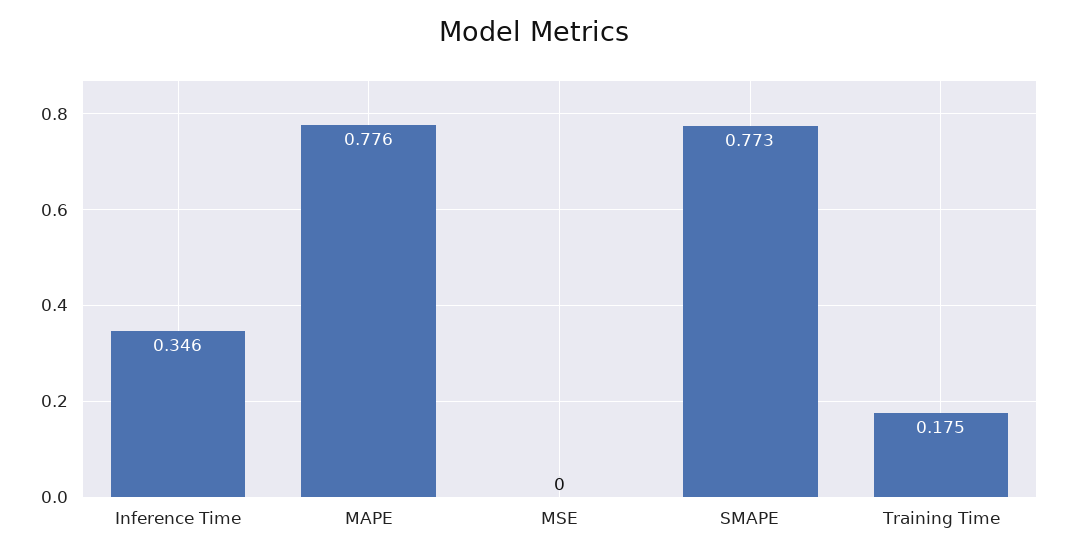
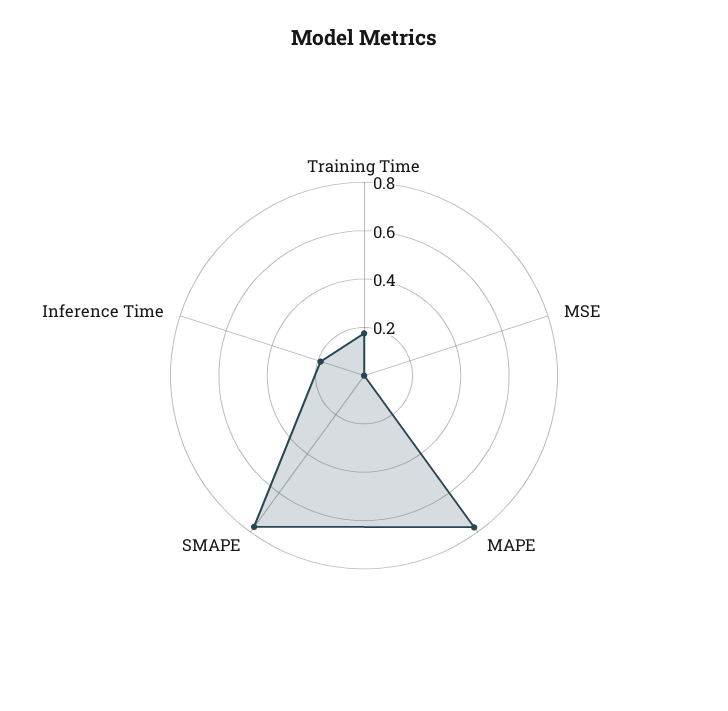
Inference Time: 0.346 -> 0.2

